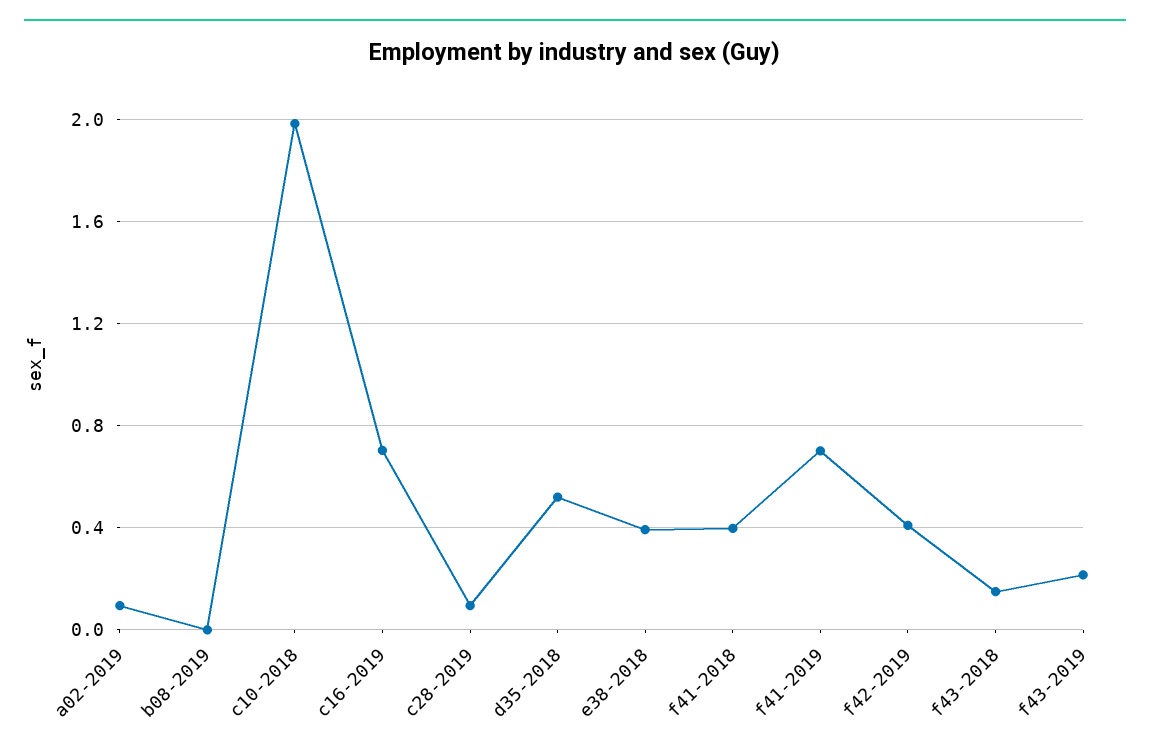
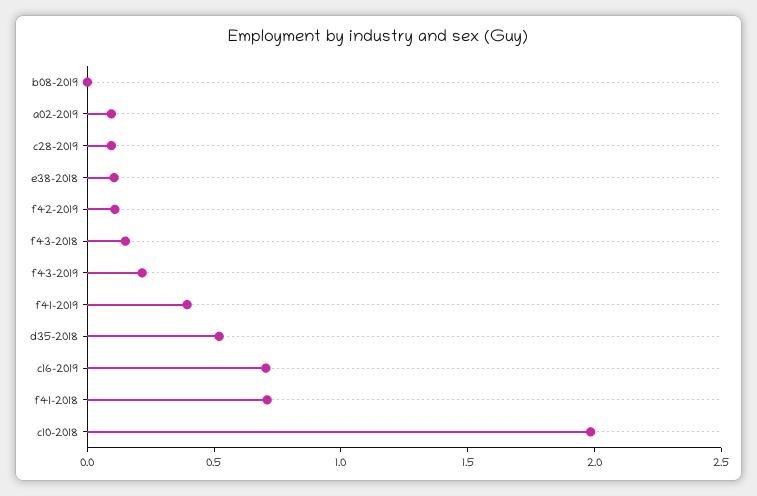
e38-2018: 0.4 -> 0.1
f41-2018: 0.4 -> 0.7
f41-2019: 0.7 -> 0.4
f42-2019: 0.4 -> 0.1

